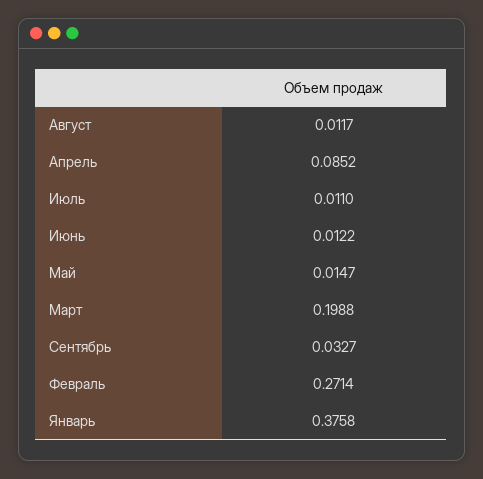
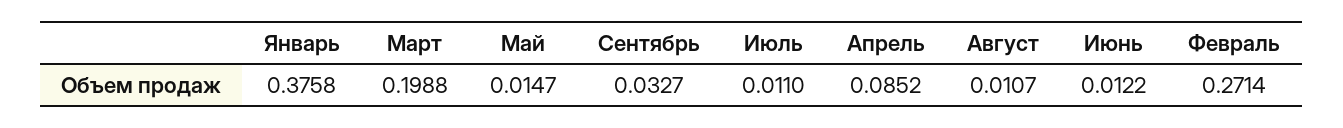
Август: 0.0117 -> 0.0107

